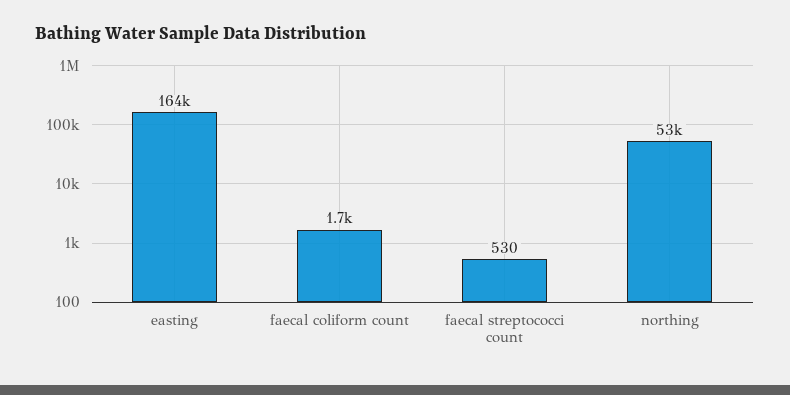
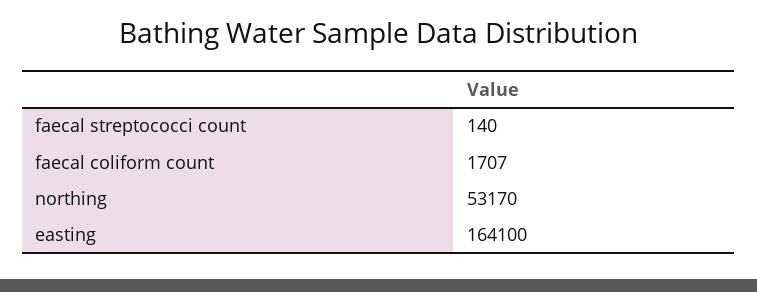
faecal streptococci count: 530 -> 140

